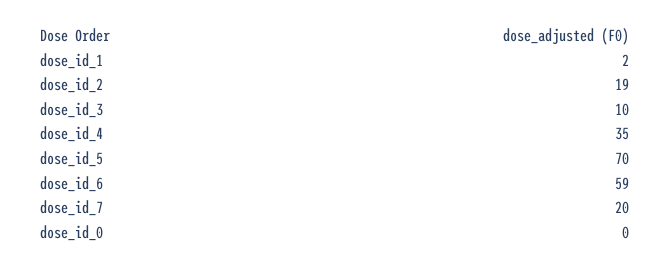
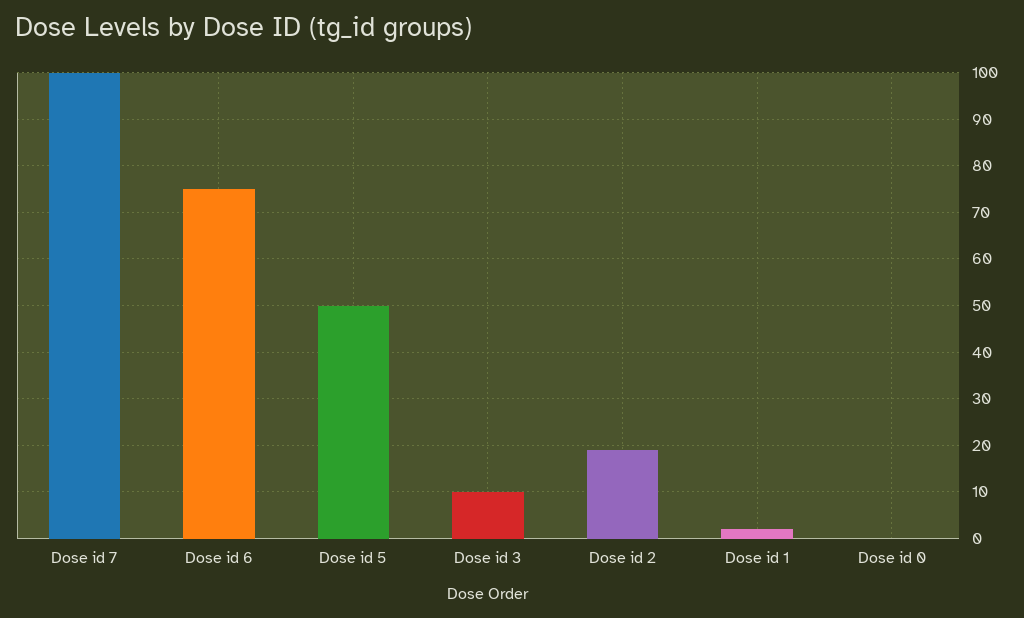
dose_id_4: 35 -> none
dose_id_5: 70 -> 50
dose_id_6: 59 -> 75
dose_id_7: 20 -> 100

